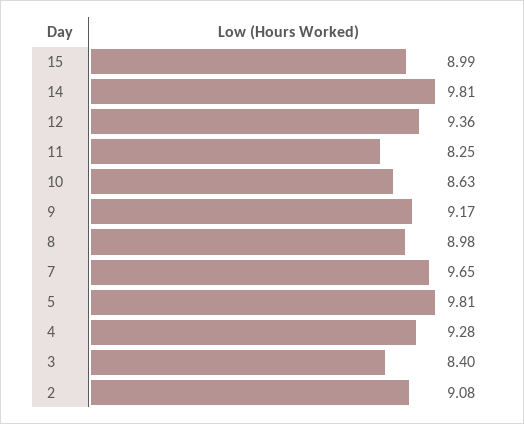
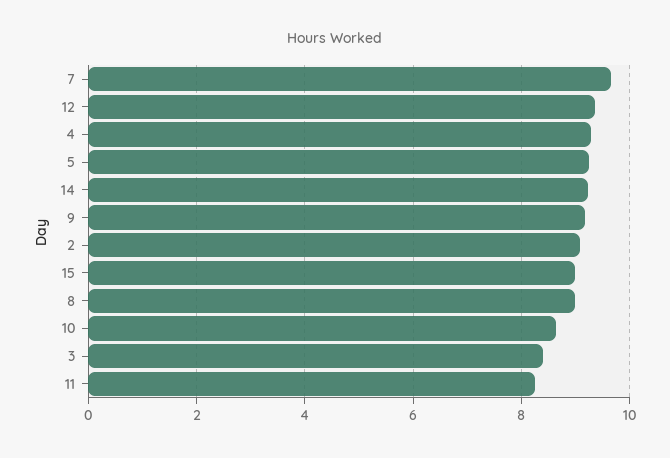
14: 9.81 -> 9.2
5: 9.81 -> 9.2

